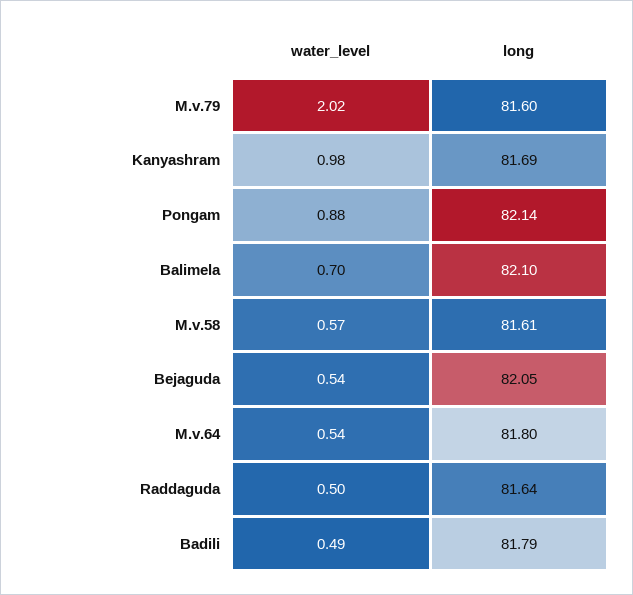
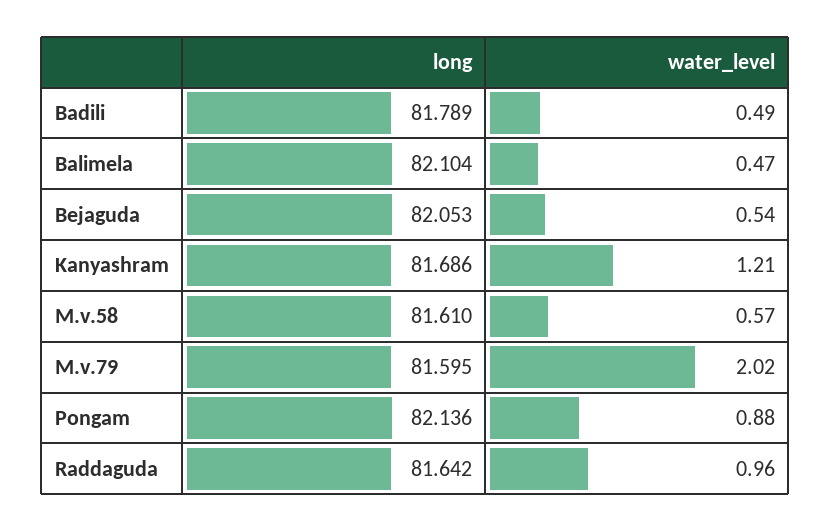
water_level, Kanyashram: 0.98 -> 1.21
water_level, Balimela: 0.7 -> 0.47
water_level, M.v.64: 0.54 -> none
long, M.v.64: 81.8 -> none
water_level, Raddaguda: 0.5 -> 0.96

